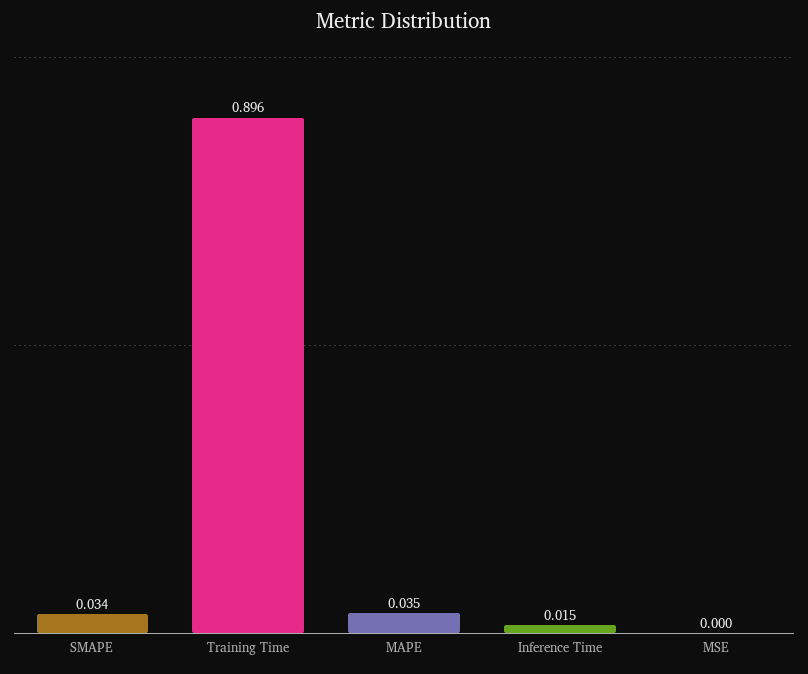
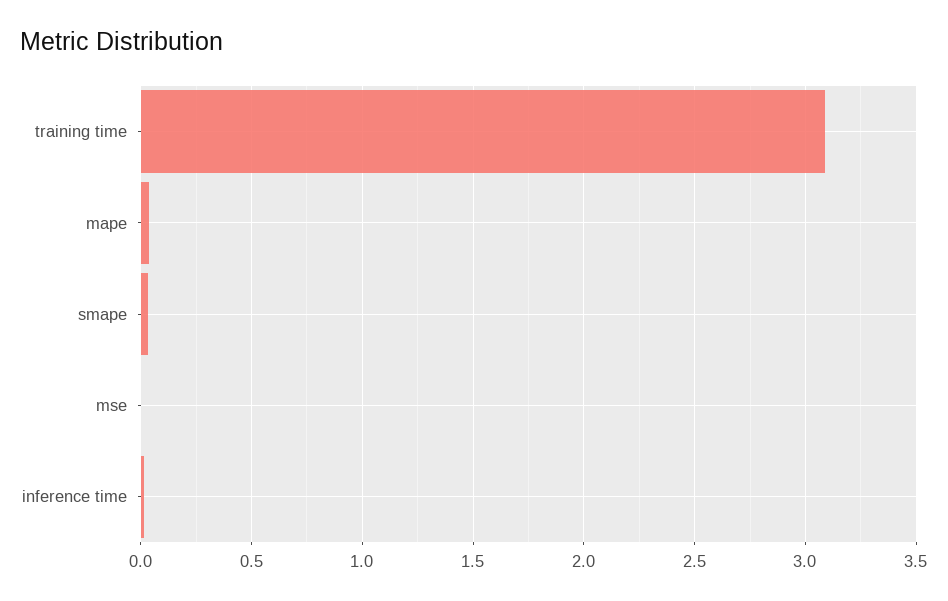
Training Time: 0.896 -> 3.1

